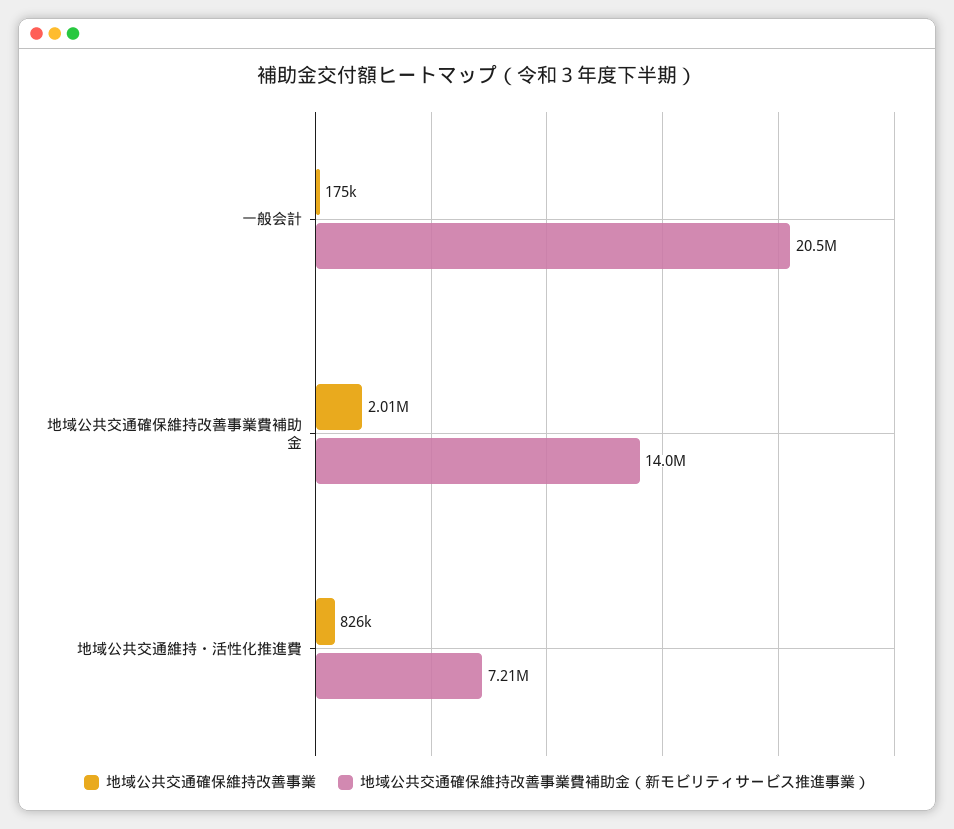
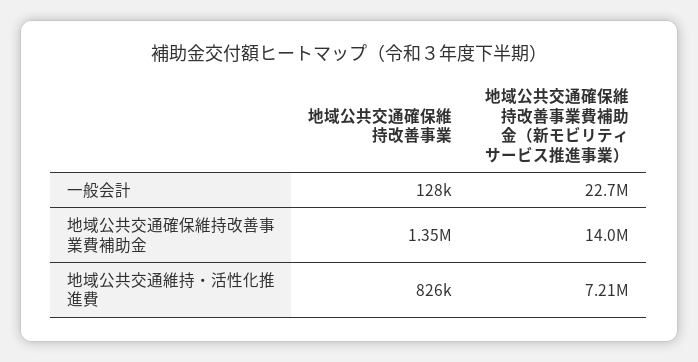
地域公共交通確保維持改善事業, 一般会計: 175000 -> 128000
地域公共交通確保維持改善事業費補助金（新モビリティサービス推進事業）, 一般会計: 20500000 -> 22700000
地域公共交通確保維持改善事業, 地域公共交通確保維持改善事業費補助金: 2010000 -> 1350000

